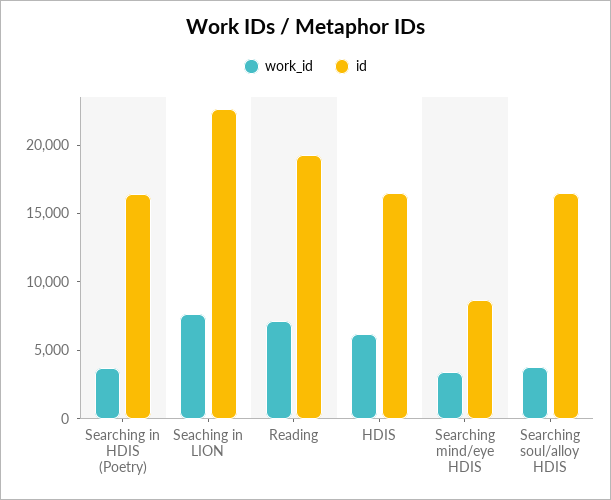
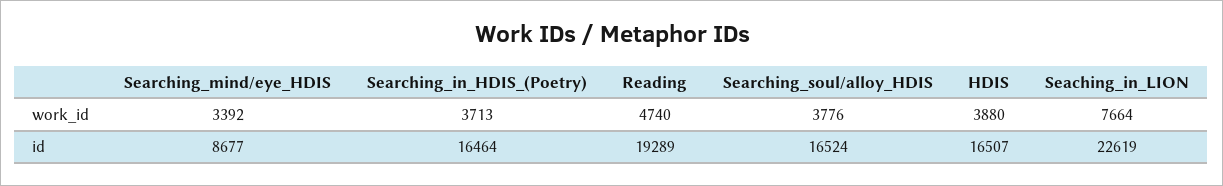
work_id, Reading: 7000 -> 4740
work_id, HDIS: 6000 -> 3880

